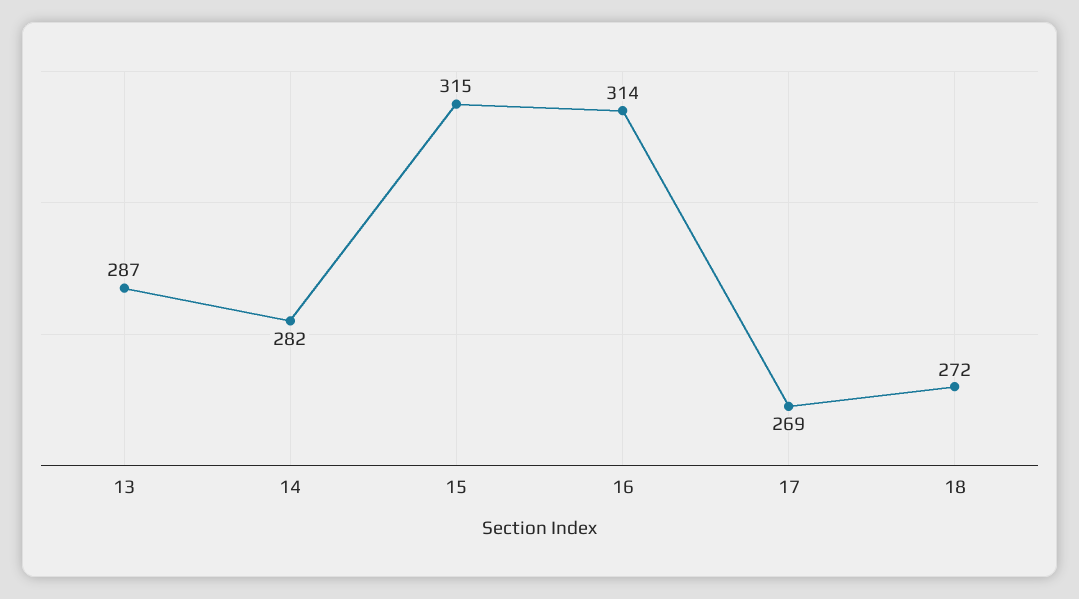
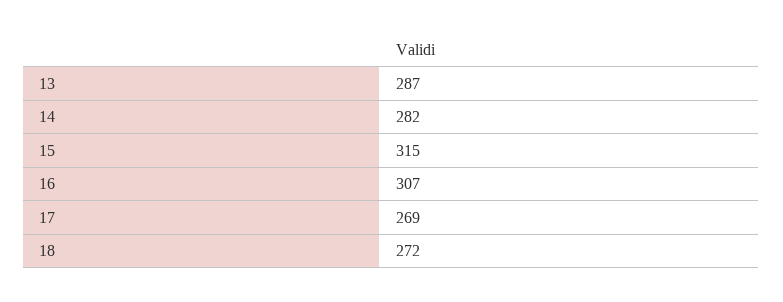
16: 314 -> 307

